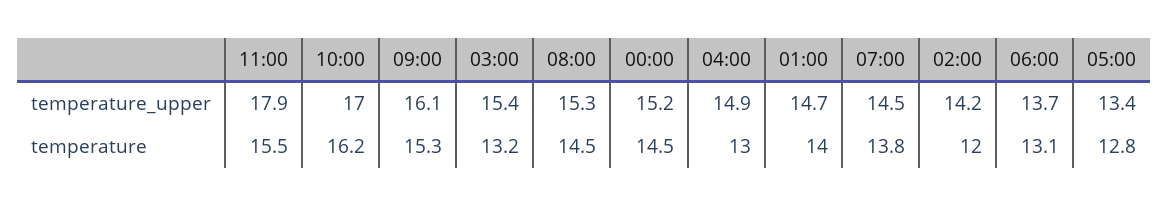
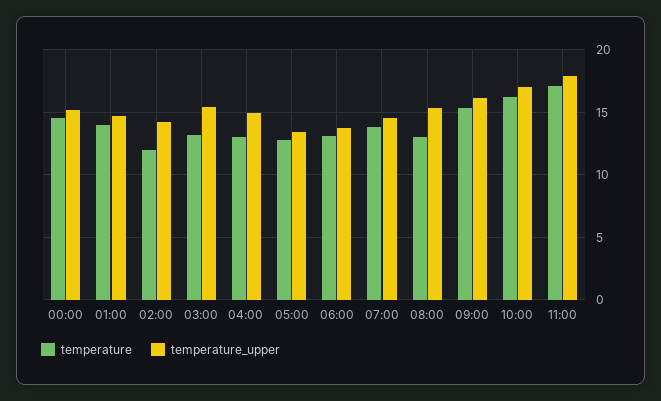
temperature, 11:00: 15.5 -> 17
temperature, 08:00: 14.5 -> 13

